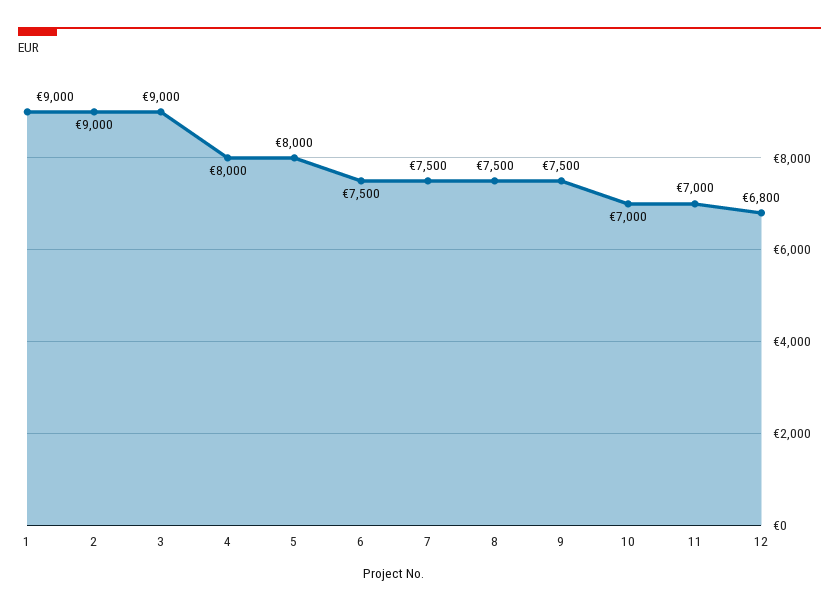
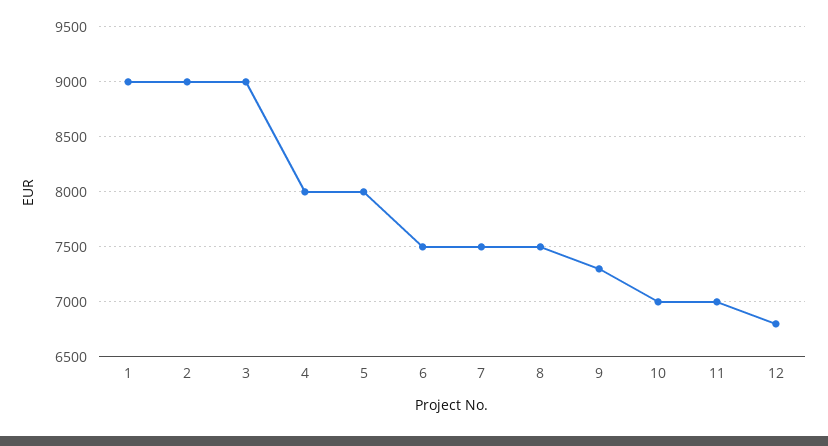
9: 7500 -> 7300

